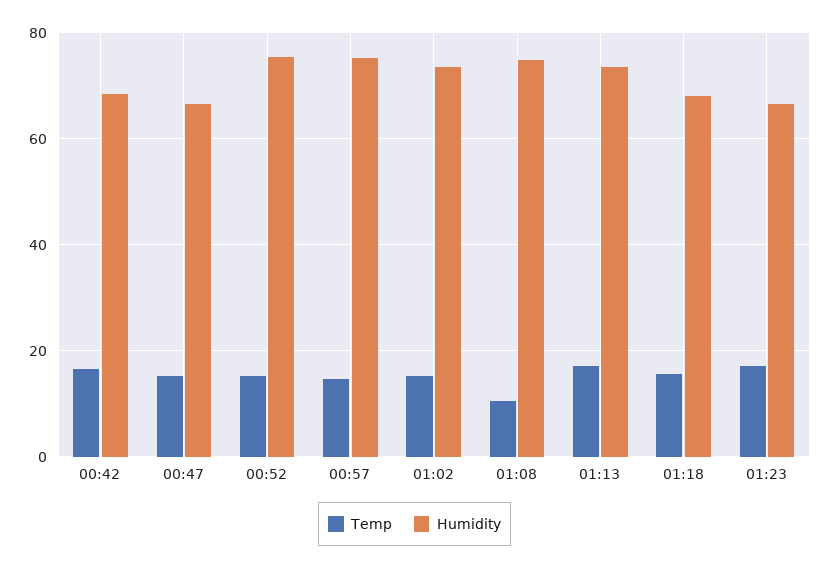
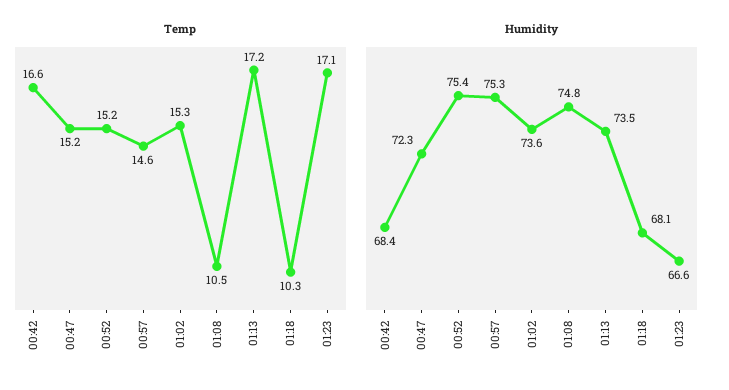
Humidity, 00:47: 66 -> 72.3
Temp, 01:18: 16 -> 10.3

